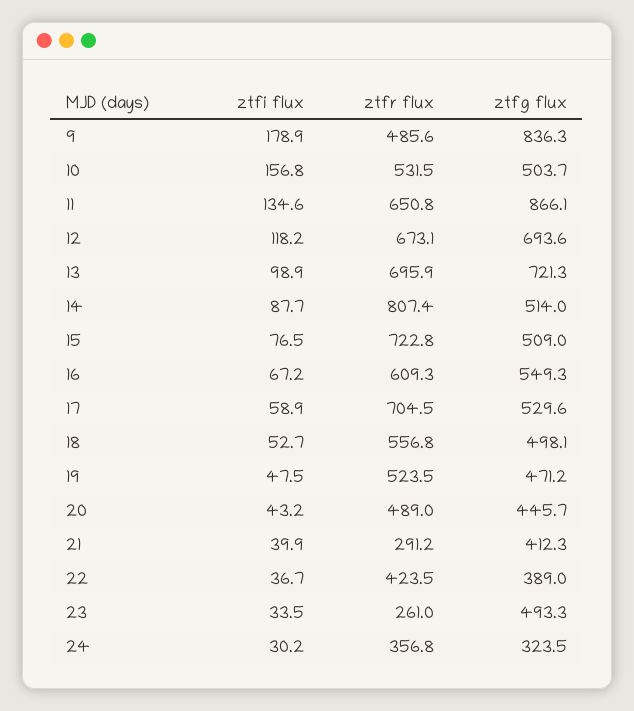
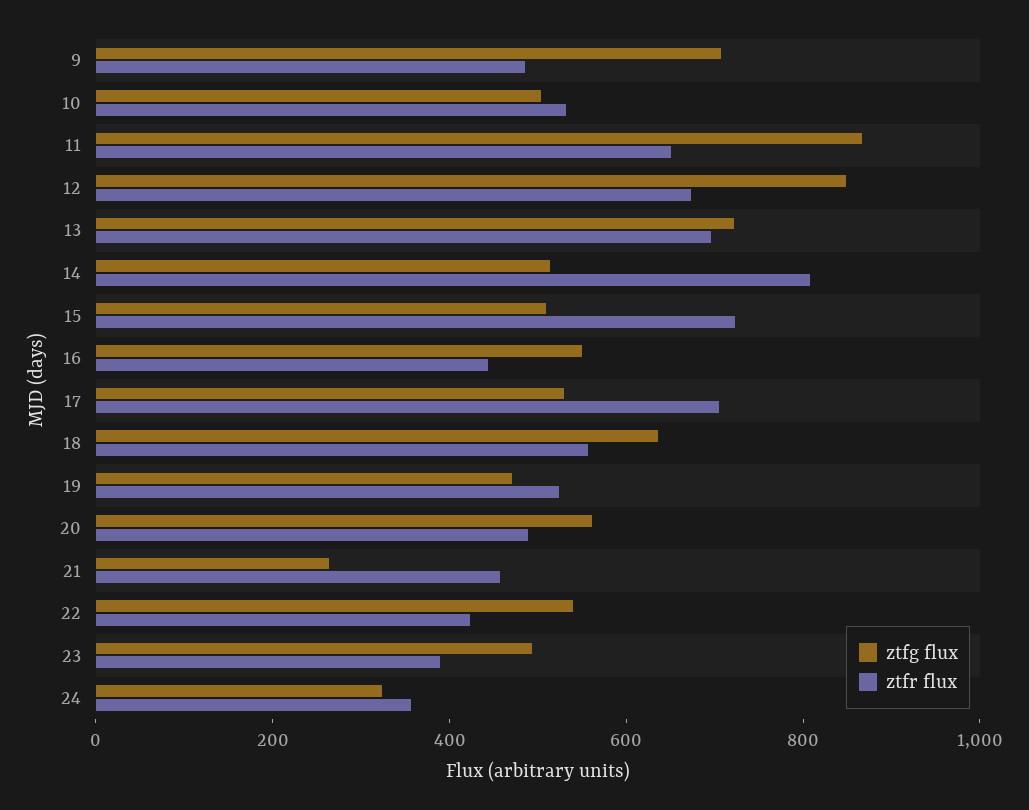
ztfi flux, 9: 178.9 -> none
ztfg flux, 9: 836.3 -> 700
ztfi flux, 10: 156.8 -> none
ztfi flux, 11: 134.6 -> none
ztfi flux, 12: 118.2 -> none
ztfg flux, 12: 693.6 -> 850
ztfi flux, 13: 98.9 -> none
ztfi flux, 14: 87.7 -> none
ztfi flux, 15: 76.5 -> none
ztfi flux, 16: 67.2 -> none
ztfr flux, 16: 609.3 -> 450
ztfi flux, 17: 58.9 -> none
ztfi flux, 18: 52.7 -> none
ztfg flux, 18: 498.1 -> 650
ztfi flux, 19: 47.5 -> none
ztfi flux, 20: 43.2 -> none
ztfg flux, 20: 445.7 -> 550
ztfi flux, 21: 39.9 -> none
ztfr flux, 21: 291.2 -> 450
ztfg flux, 21: 412.3 -> 250
ztfi flux, 22: 36.7 -> none
ztfg flux, 22: 389 -> 550
ztfi flux, 23: 33.5 -> none
ztfr flux, 23: 261 -> 400
ztfi flux, 24: 30.2 -> none

